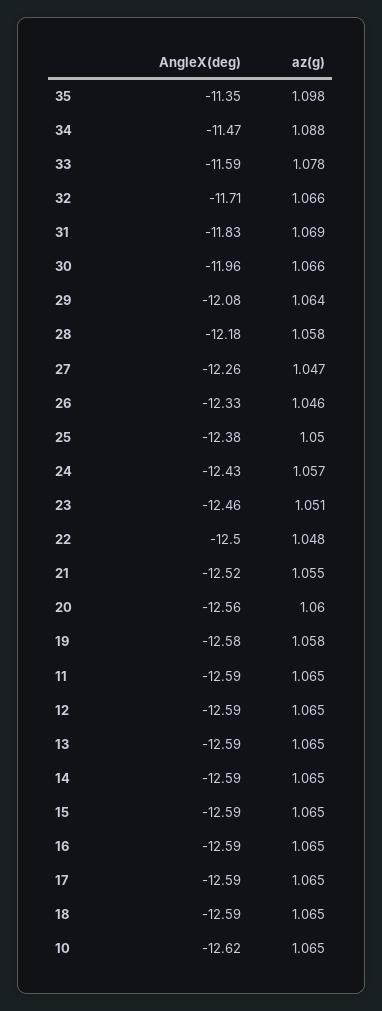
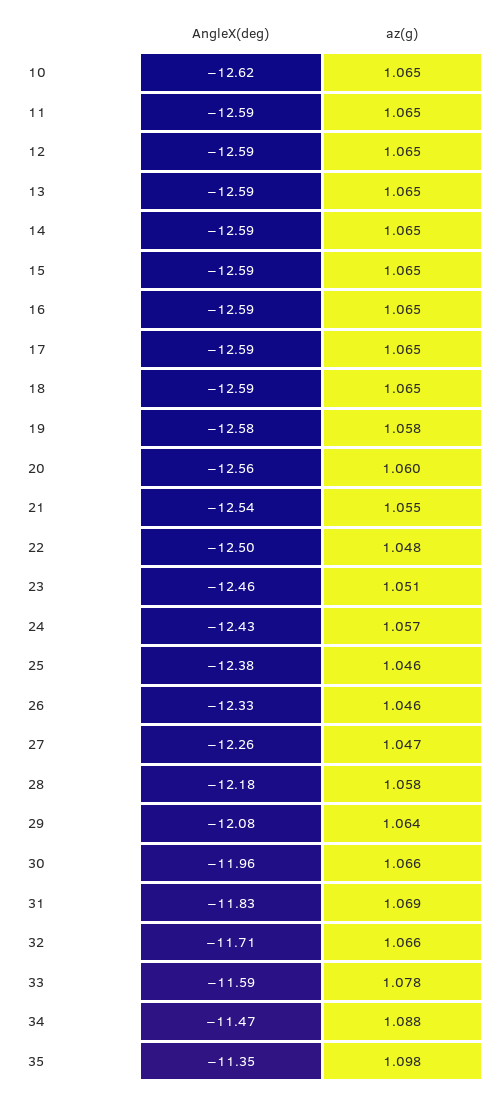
az(g), 25: 1.05 -> 1.046
AngleX(deg), 21: -12.52 -> -12.54

